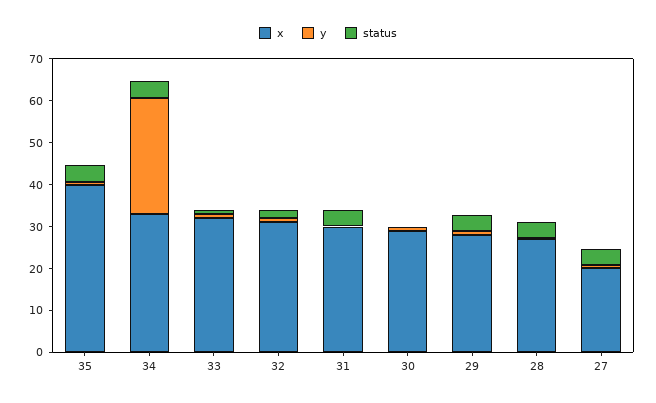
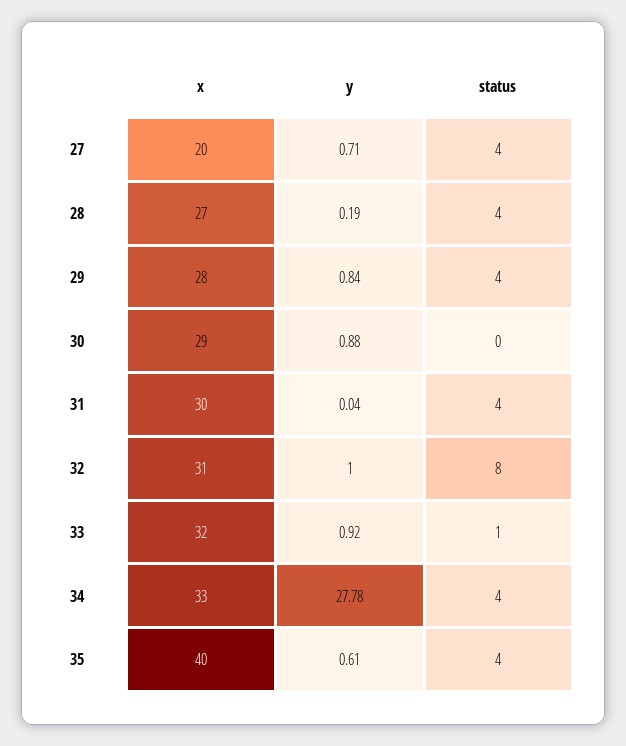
status, 32: 2 -> 8

